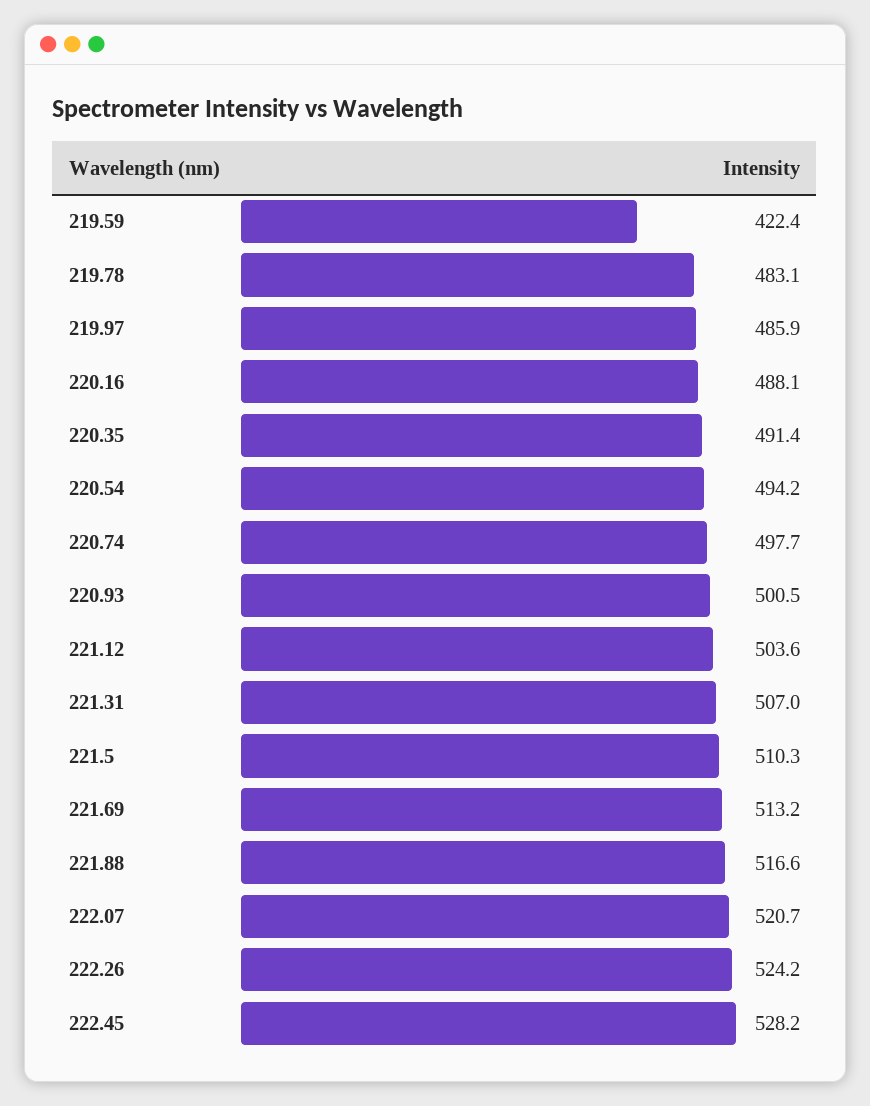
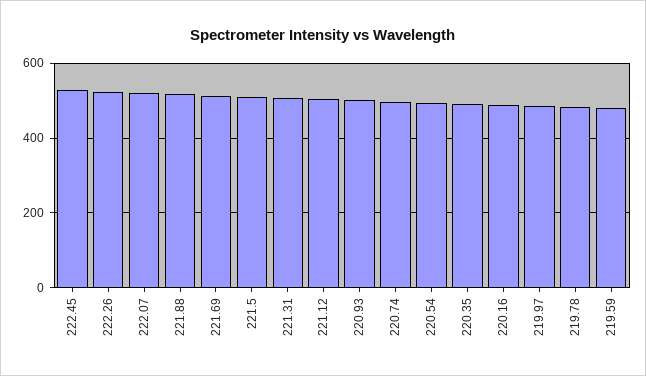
219.59: 422.4 -> 480

